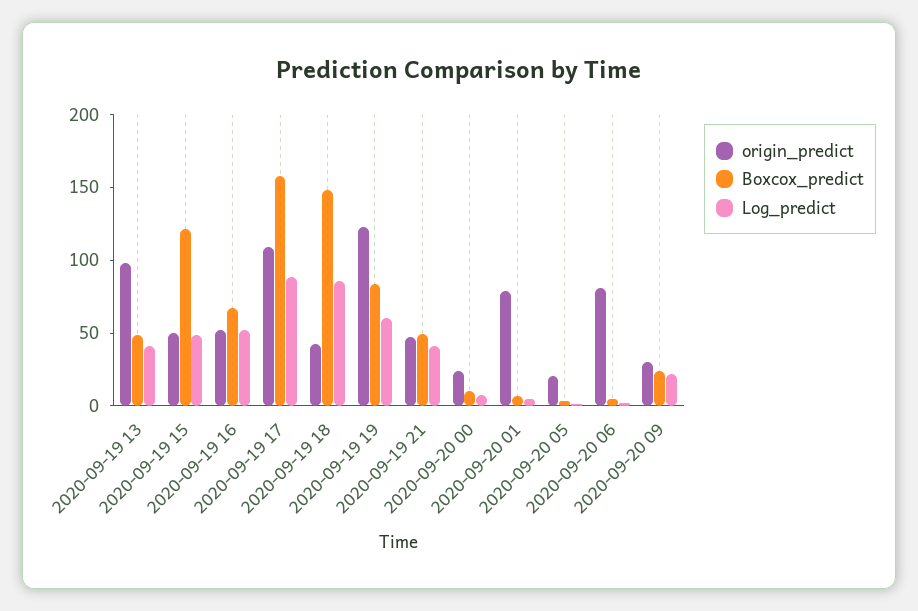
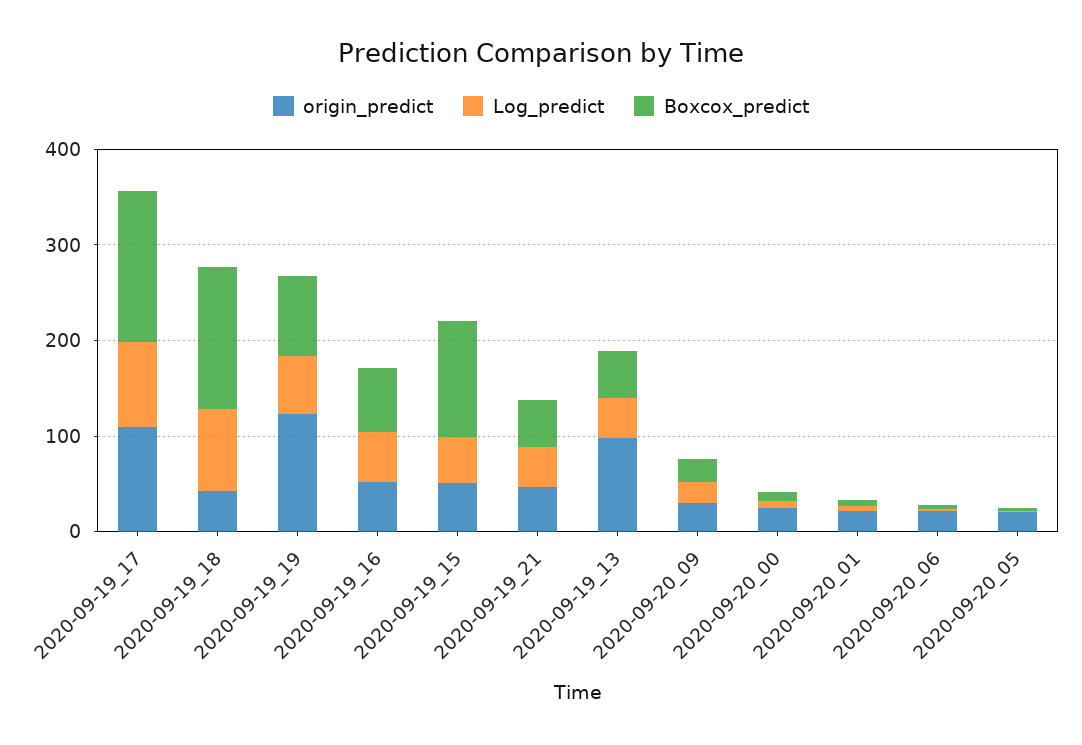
origin_predict, 2020-09-20 01: 80 -> 20
origin_predict, 2020-09-20 06: 80 -> 20

